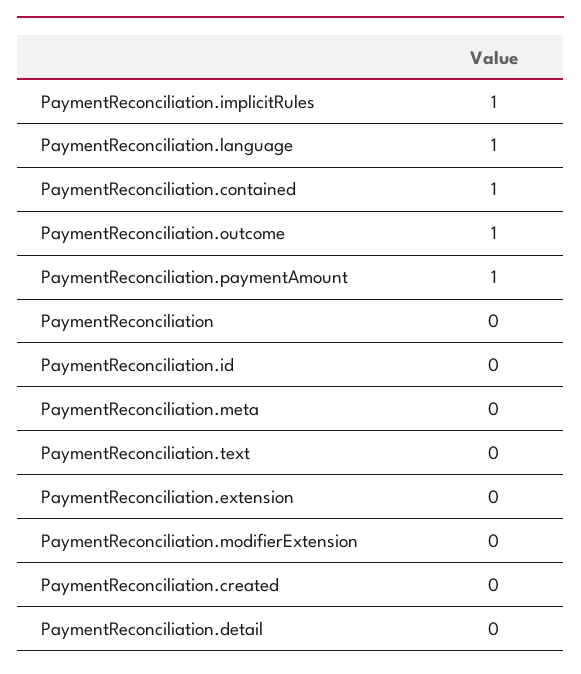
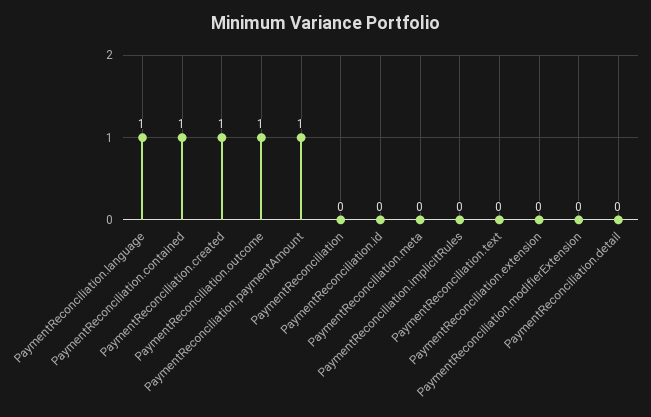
PaymentReconciliation.implicitRules: 1 -> 0
PaymentReconciliation.created: 0 -> 1

